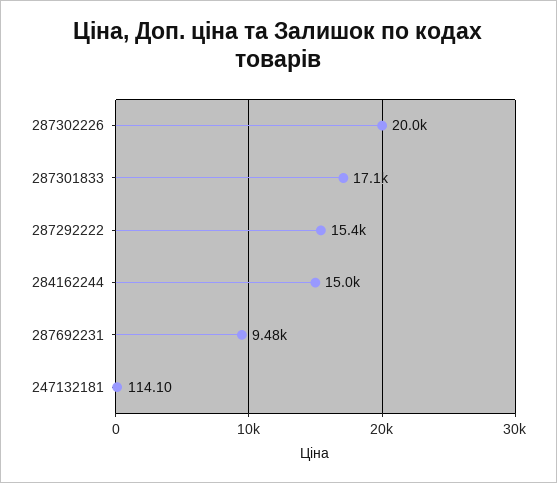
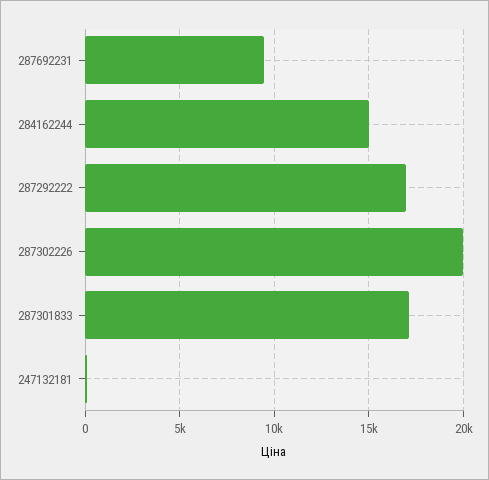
287292222: 15400 -> 17000

